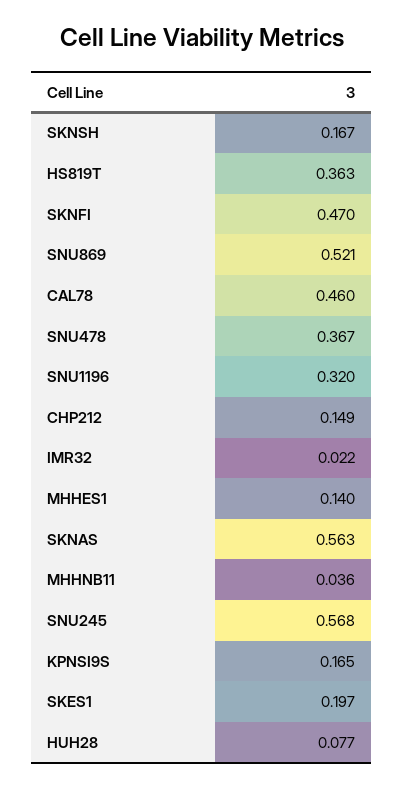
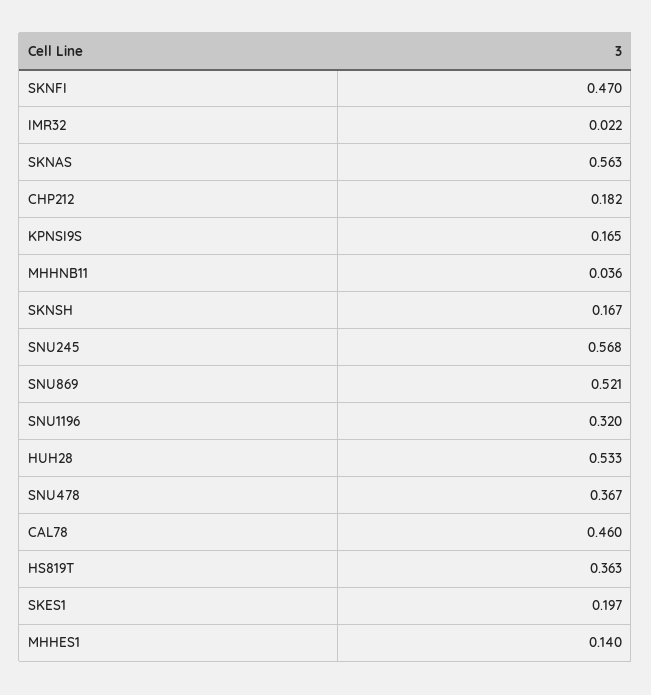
CHP212: 0.149 -> 0.182
HUH28: 0.077 -> 0.533

